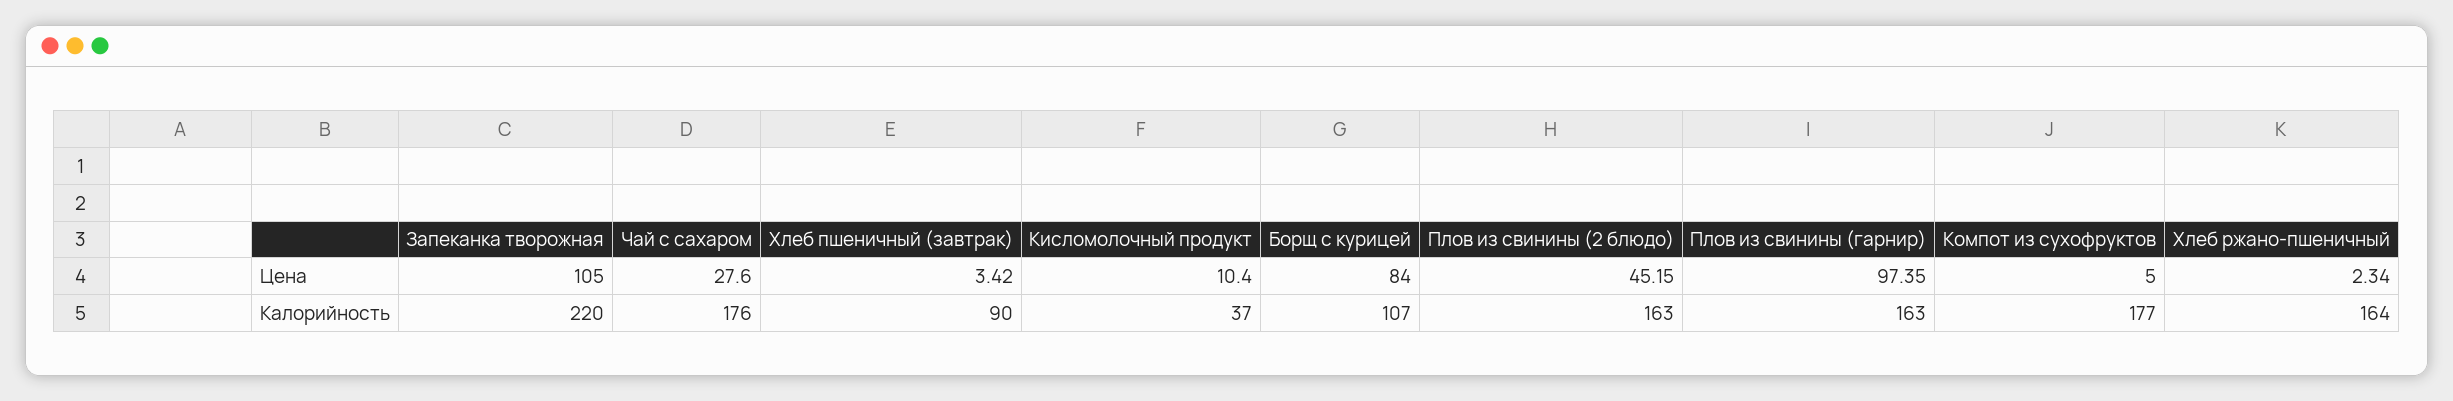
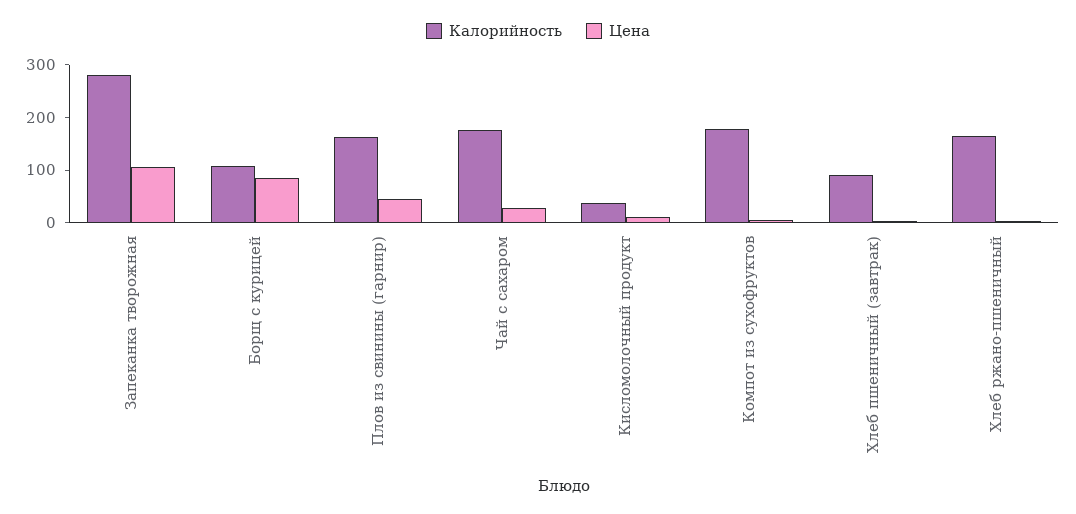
Цена, Плов из свинины (2 блюдо): 45.15 -> none
Цена, Плов из свинины (гарнир): 97.35 -> 40
Калорийность, Запеканка творожная: 220 -> 280
Калорийность, Плов из свинины (2 блюдо): 163 -> none

